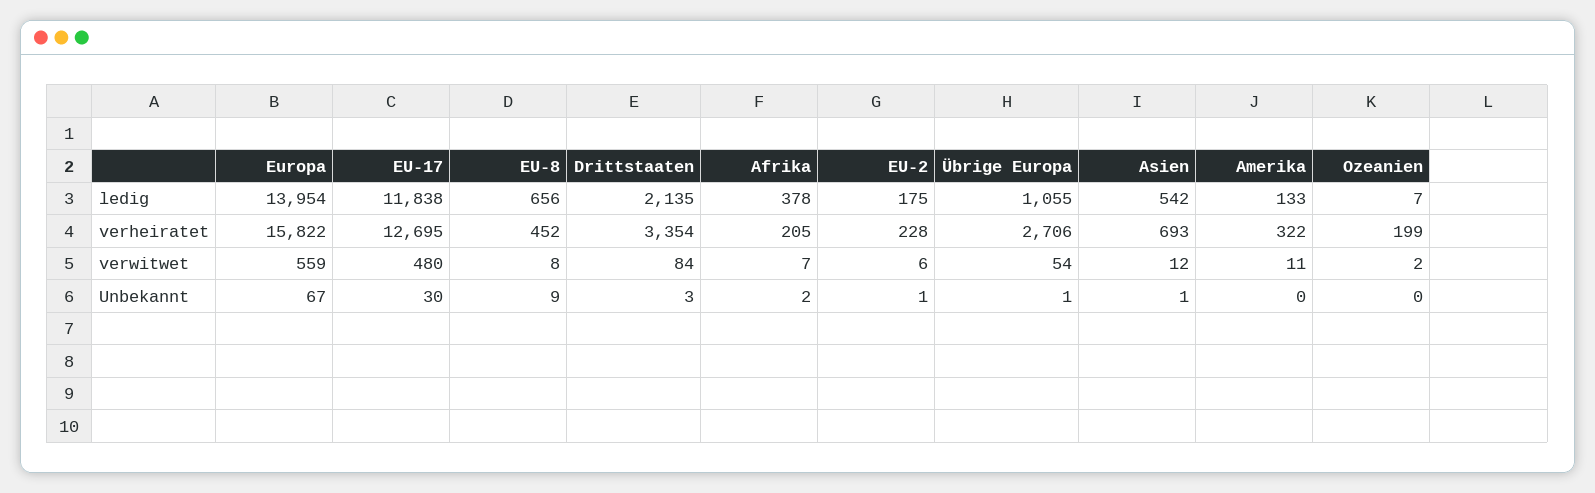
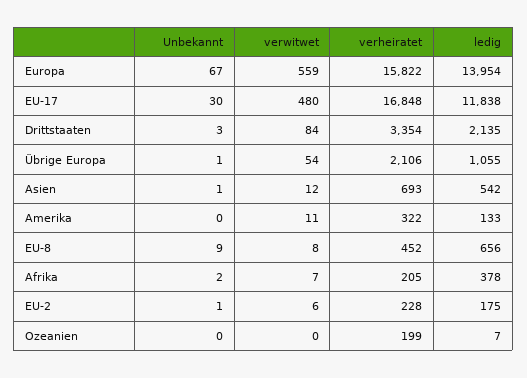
EU-17, verheiratet: 12695 -> 16848
Übrige Europa, verheiratet: 2706 -> 2106
Ozeanien, verwitwet: 2 -> 0

